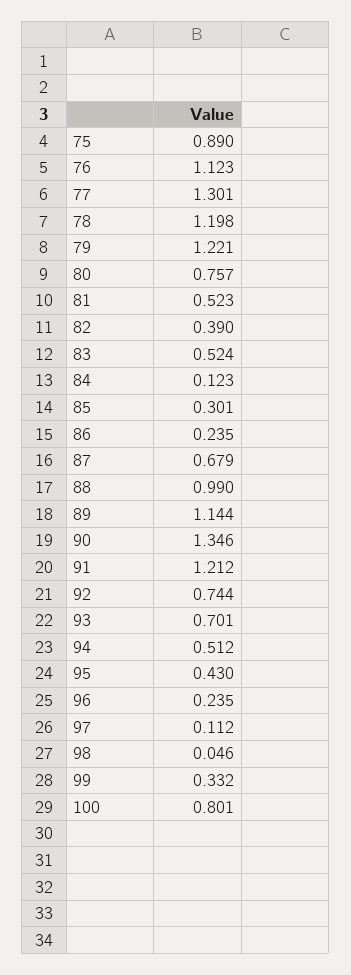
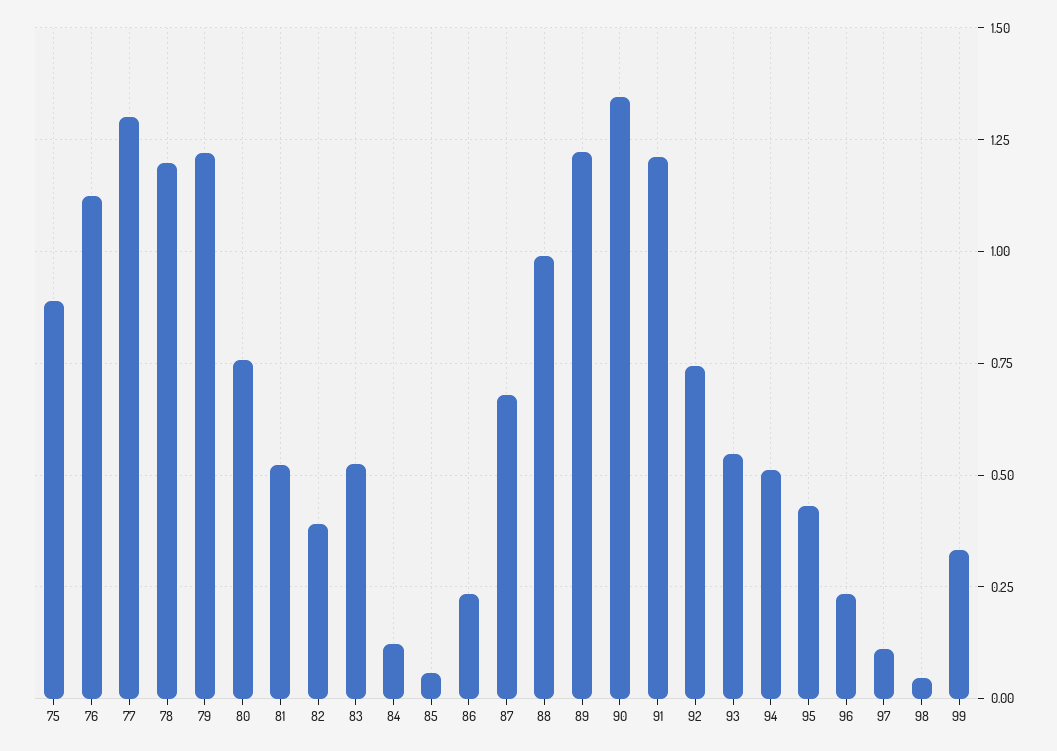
85: 0.301 -> 0.05
89: 1.144 -> 1.225
93: 0.701 -> 0.55
100: 0.801 -> none

